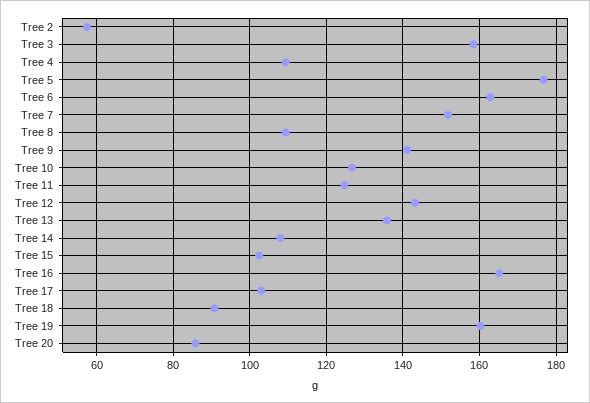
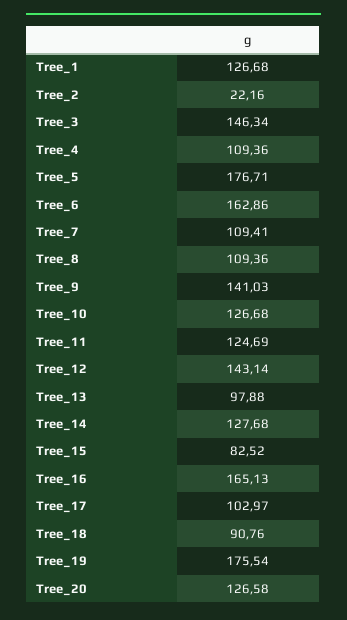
Tree 2: 58 -> 22.16
Tree 3: 158 -> 146.34
Tree 7: 152 -> 109.41
Tree 13: 136 -> 97.88
Tree 14: 108 -> 127.68
Tree 15: 102 -> 82.52
Tree 19: 160 -> 175.54
Tree 20: 86 -> 126.58
Tree_1: none -> 126.68

